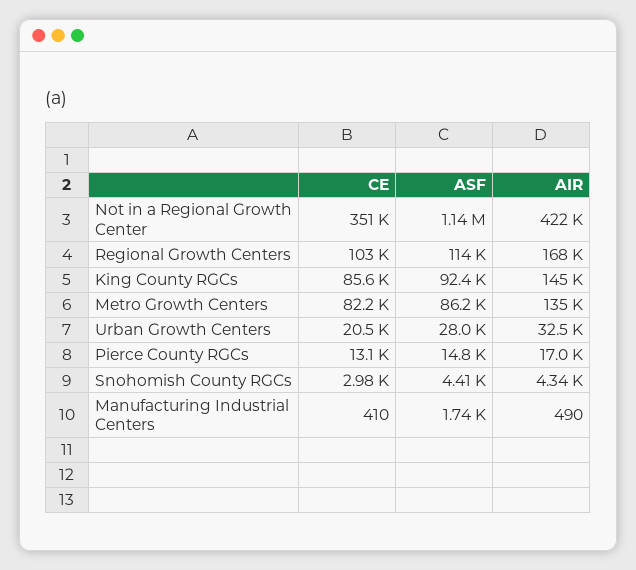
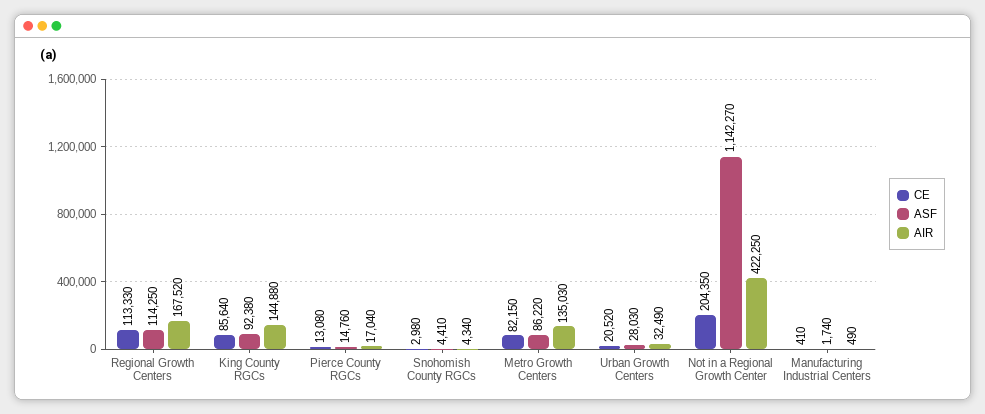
CE, Not in a Regional Growth Center: 351000 -> 204350
CE, Regional Growth Centers: 103000 -> 113330

